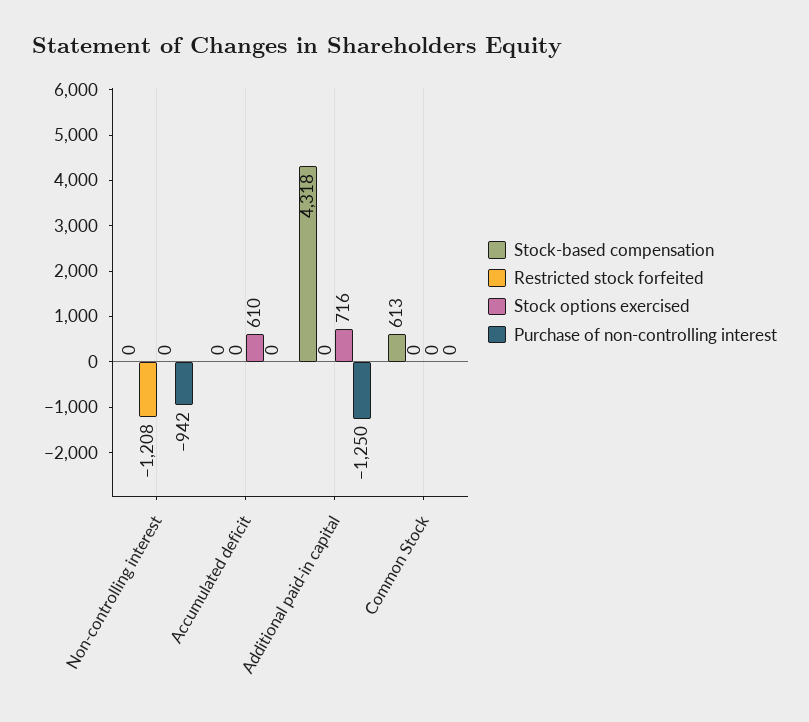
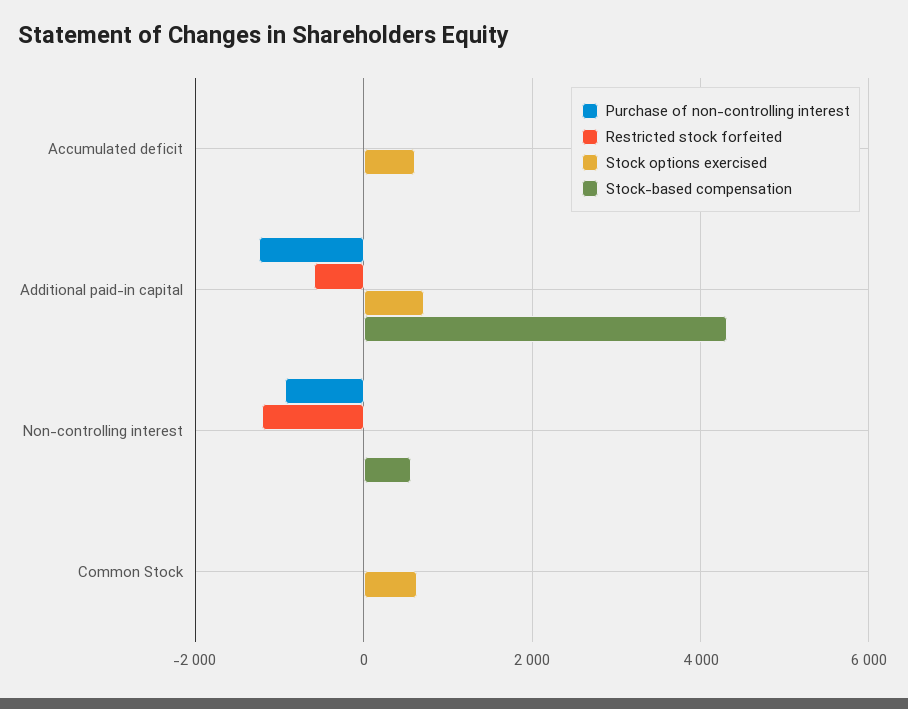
Stock-based compensation, Non-controlling interest: 0 -> 600
Restricted stock forfeited, Additional paid-in capital: 0 -> -600
Stock-based compensation, Common Stock: 613 -> 0
Stock options exercised, Common Stock: 0 -> 600

